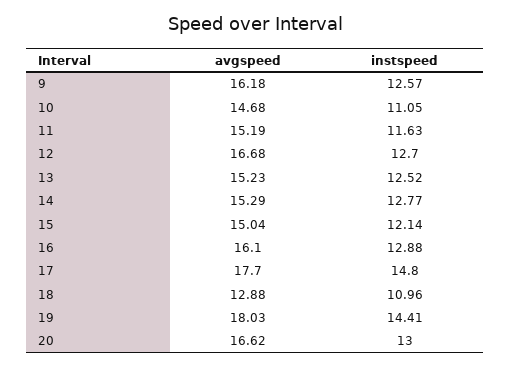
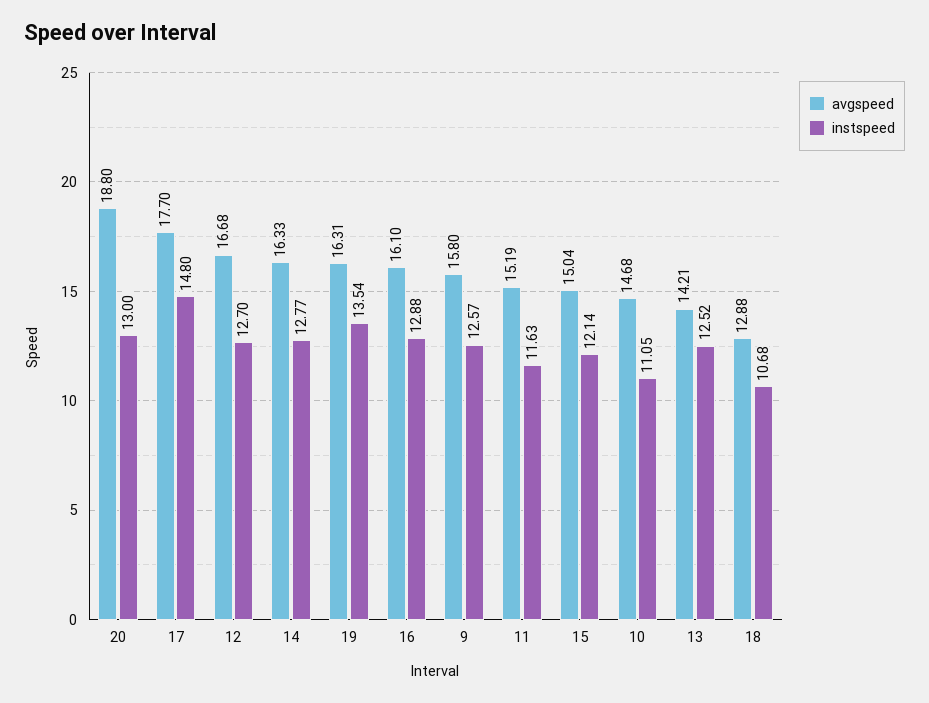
avgspeed, 9: 16.18 -> 15.8
avgspeed, 13: 15.23 -> 14.21
avgspeed, 14: 15.29 -> 16.33
instspeed, 18: 10.96 -> 10.68
avgspeed, 19: 18.03 -> 16.31
instspeed, 19: 14.41 -> 13.54
avgspeed, 20: 16.62 -> 18.8

